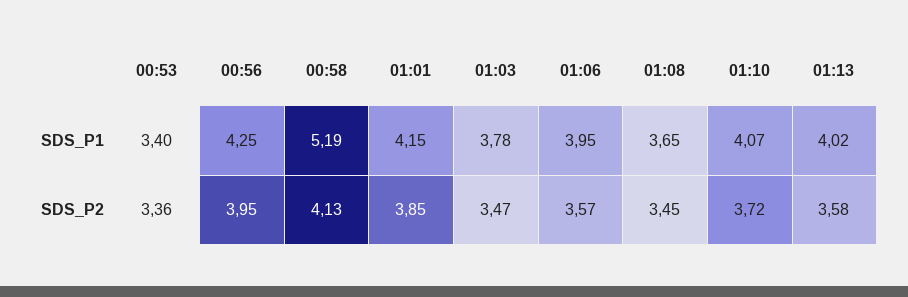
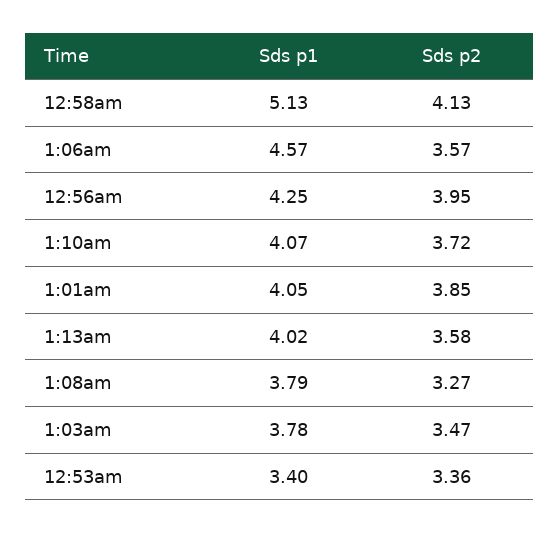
00:58, SDS_P1: 5.19 -> 5.13
01:01, SDS_P1: 4.15 -> 4.05
01:06, SDS_P1: 3.95 -> 4.57
01:08, SDS_P1: 3.65 -> 3.79
01:08, SDS_P2: 3.45 -> 3.27

